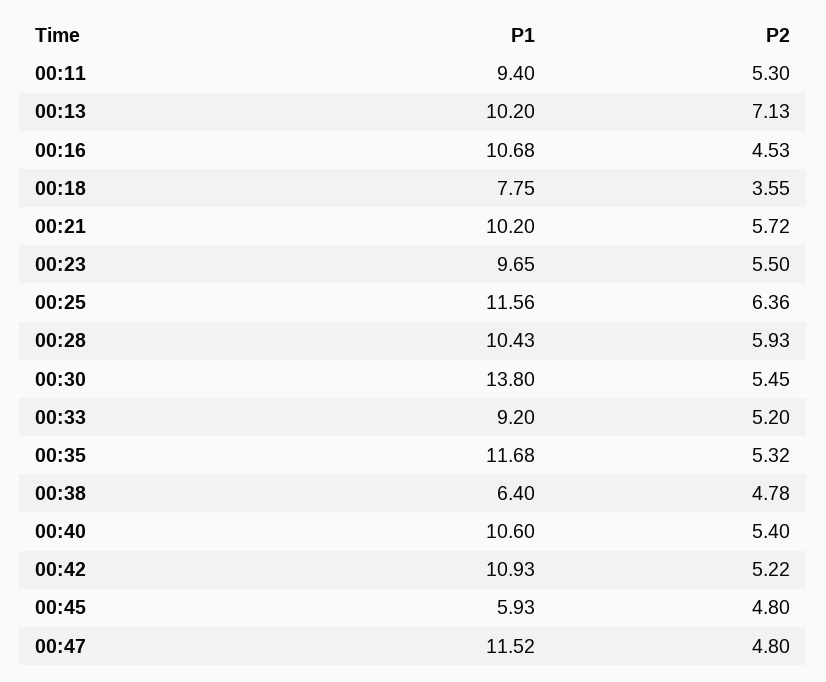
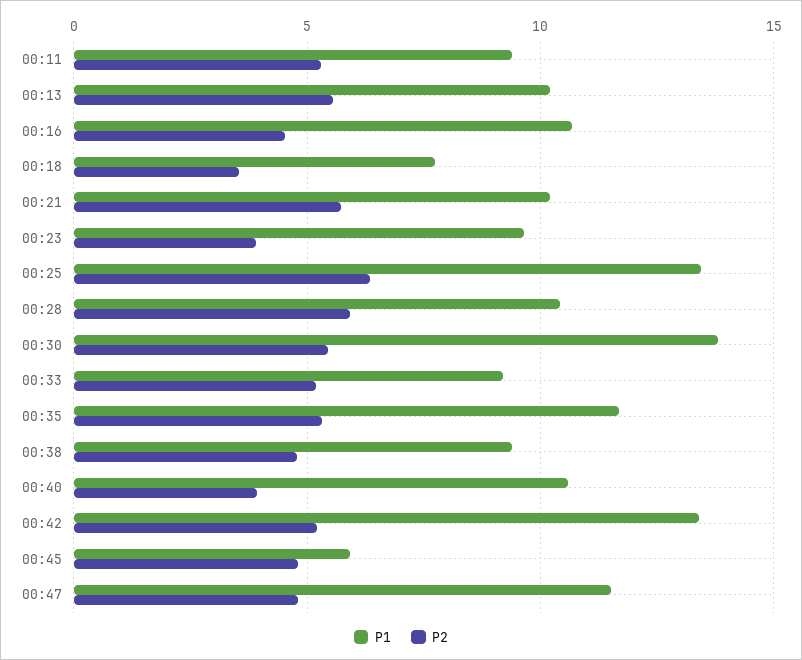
P2, 00:13: 7.13 -> 5.5
P2, 00:23: 5.5 -> 4
P1, 00:25: 11.56 -> 13.5
P1, 00:38: 6.4 -> 9.5
P2, 00:40: 5.4 -> 4
P1, 00:42: 10.93 -> 13.5

